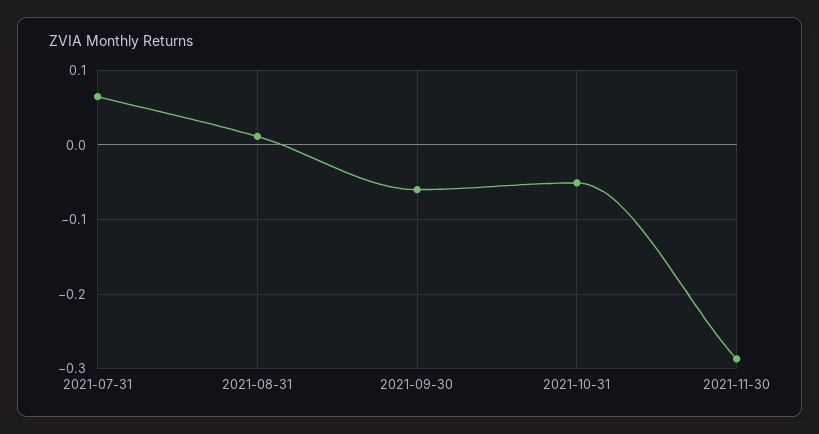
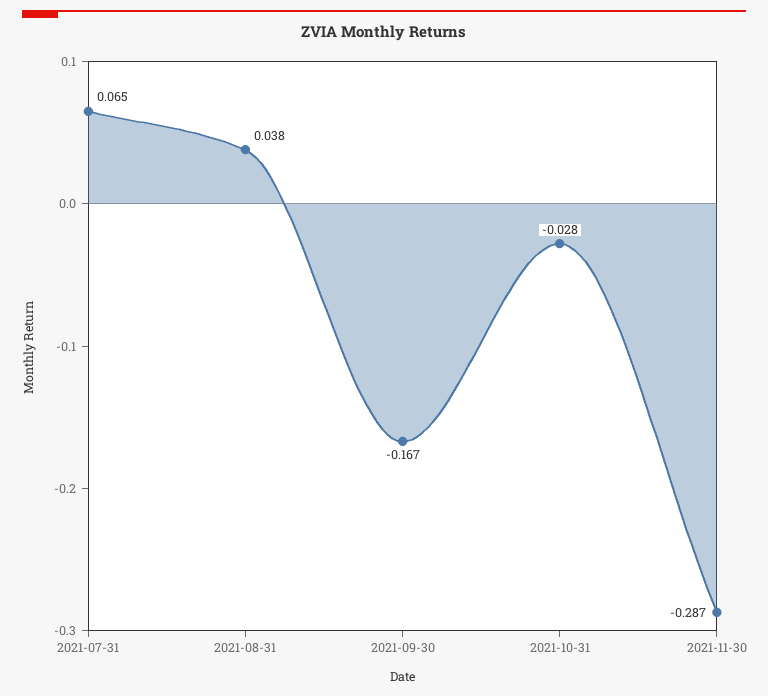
2021-08-31: 0.01 -> 0.038
2021-09-30: -0.06 -> -0.167
2021-10-31: -0.05 -> -0.028

